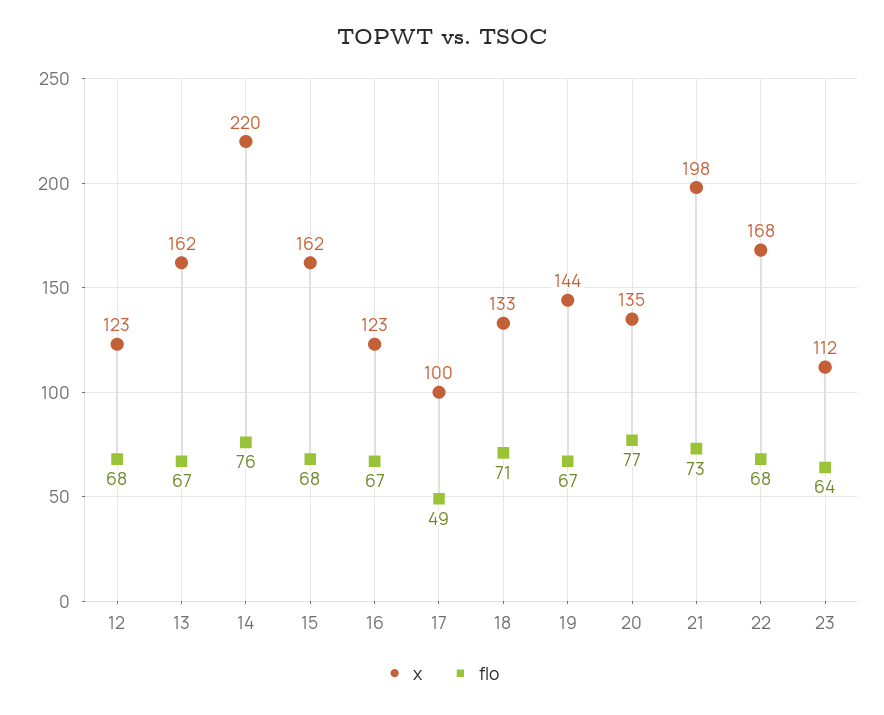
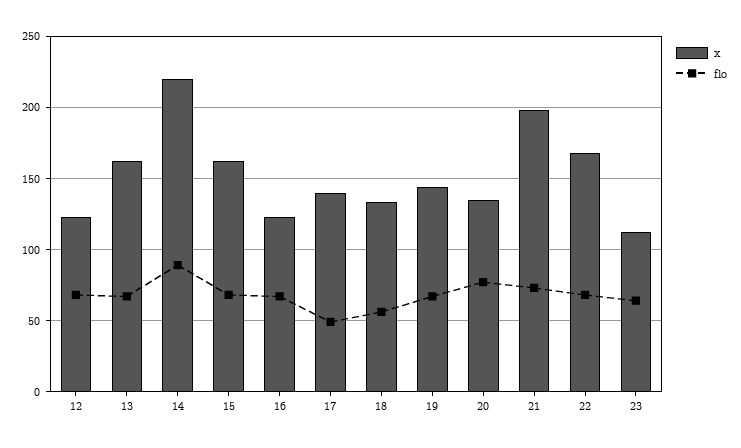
flo, 14: 76 -> 90
x, 17: 100 -> 140
flo, 18: 71 -> 55

